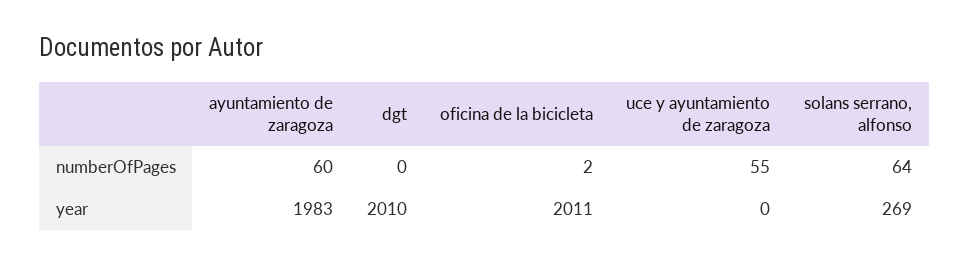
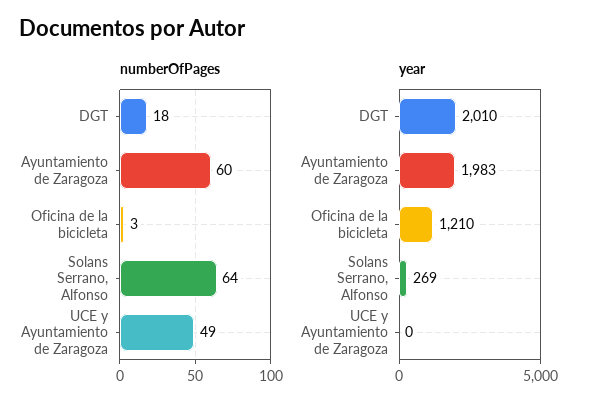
numberOfPages, dgt: 0 -> 18
numberOfPages, oficina de la bicicleta: 2 -> 3
numberOfPages, uce y ayuntamiento de zaragoza: 55 -> 49
year, oficina de la bicicleta: 2011 -> 1210

